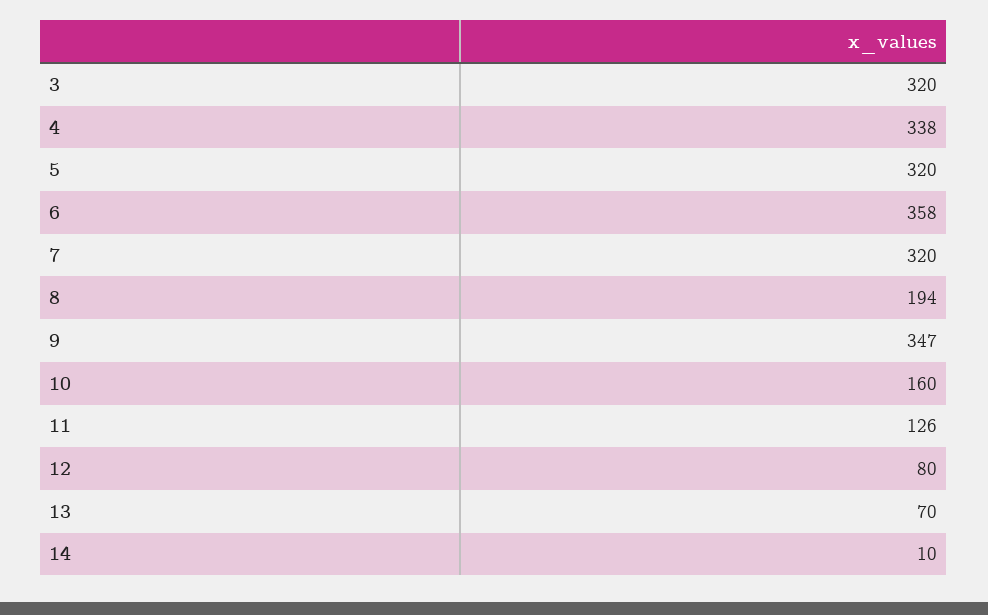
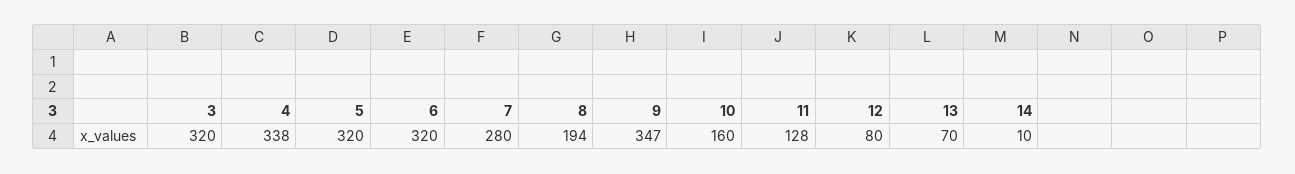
6: 358 -> 320
7: 320 -> 280
11: 126 -> 128

